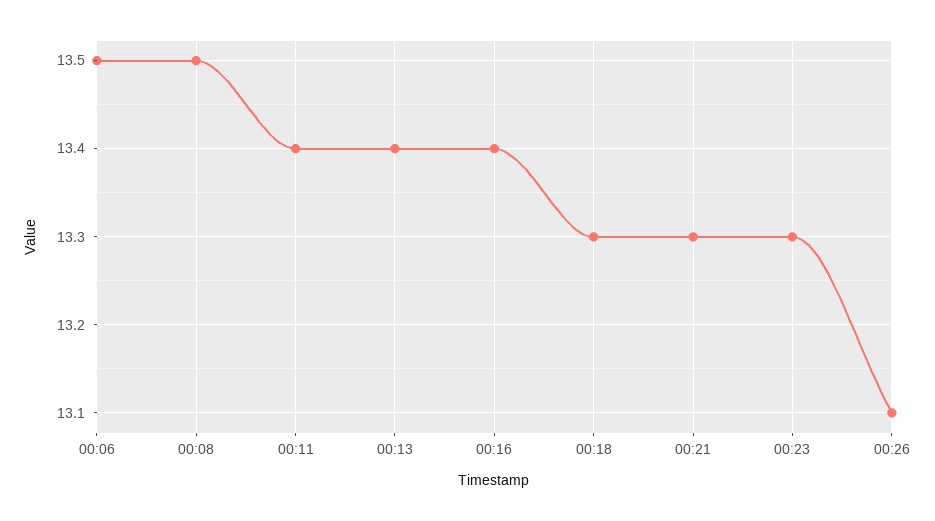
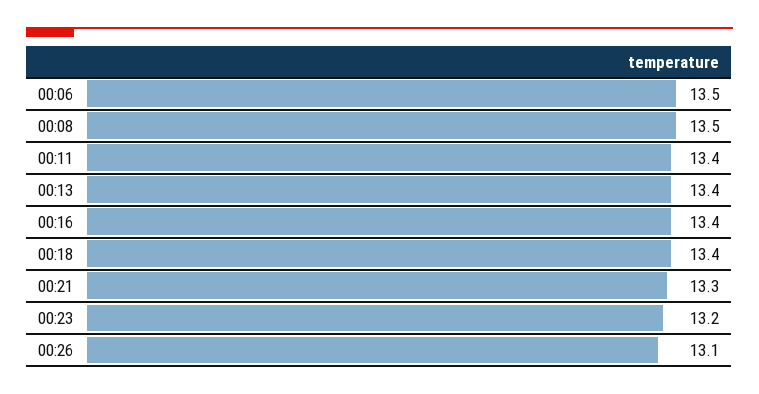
00:18: 13.3 -> 13.4
00:23: 13.3 -> 13.2

